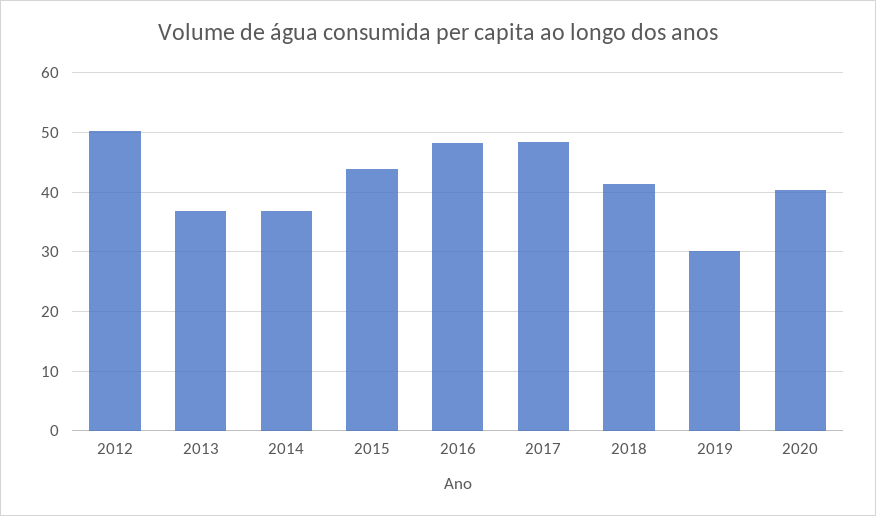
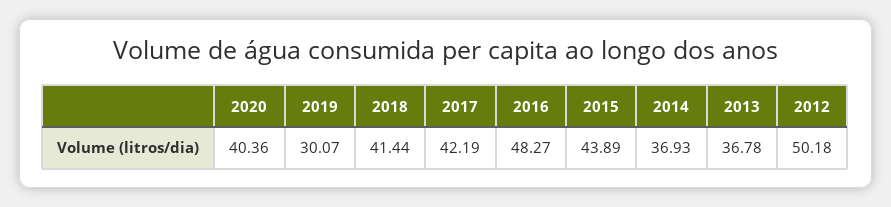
2017: 48 -> 42.19

